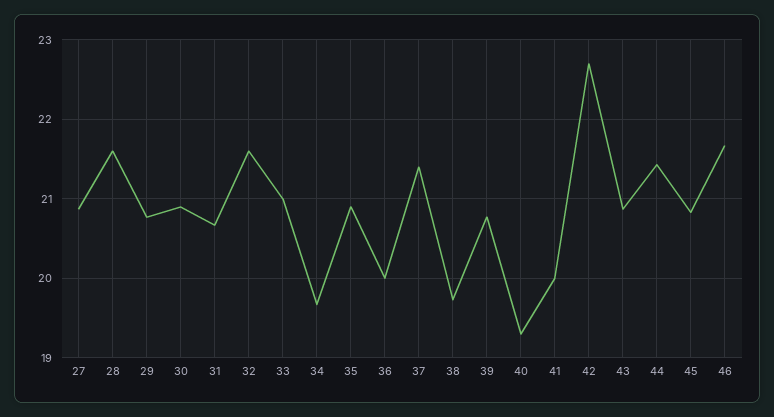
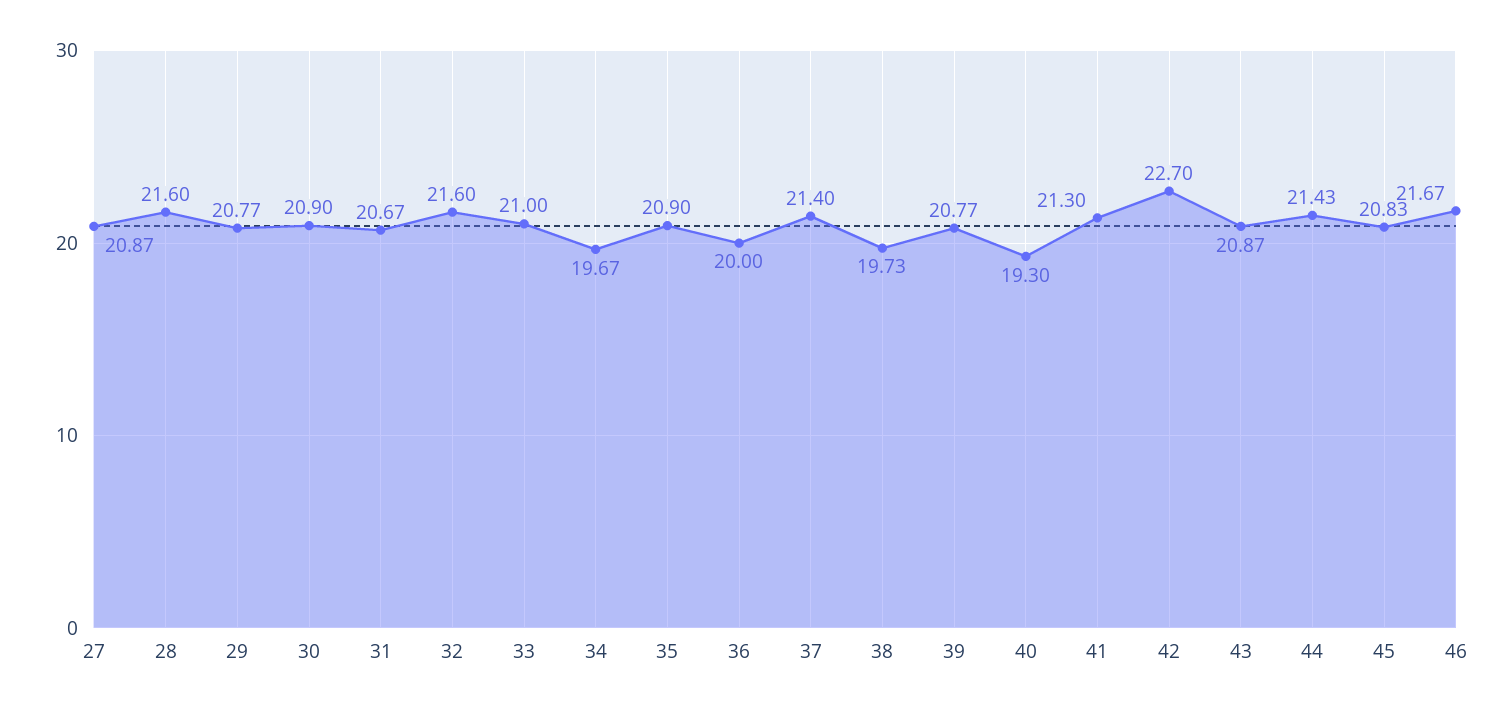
41: 20 -> 21.3

